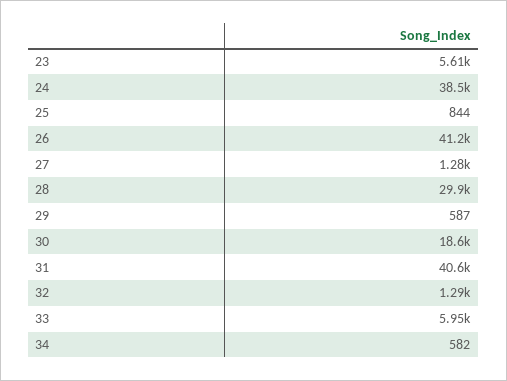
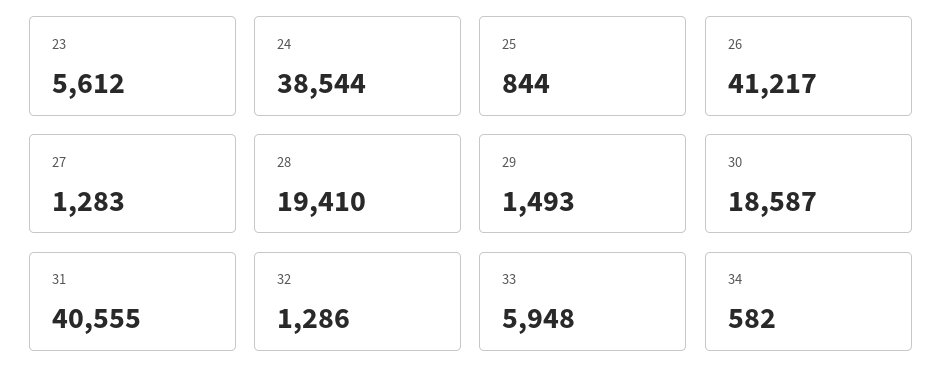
28: 29900 -> 19410
29: 587 -> 1493

